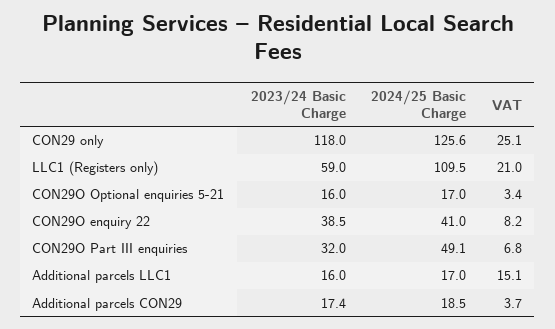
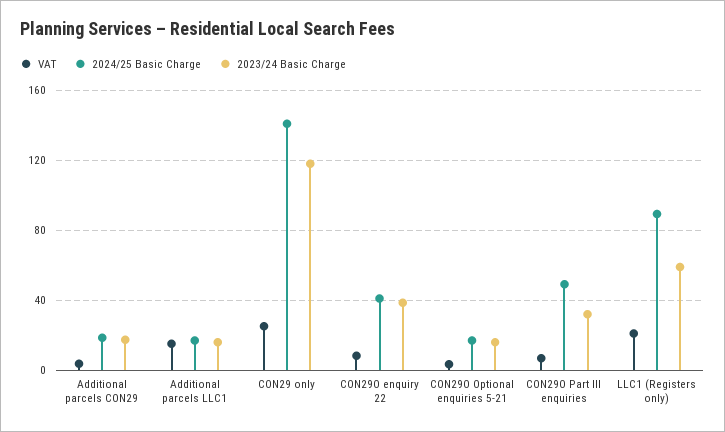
2024/25 Basic Charge, CON29 only: 125.6 -> 140
2024/25 Basic Charge, LLC1 (Registers only): 109.5 -> 90

